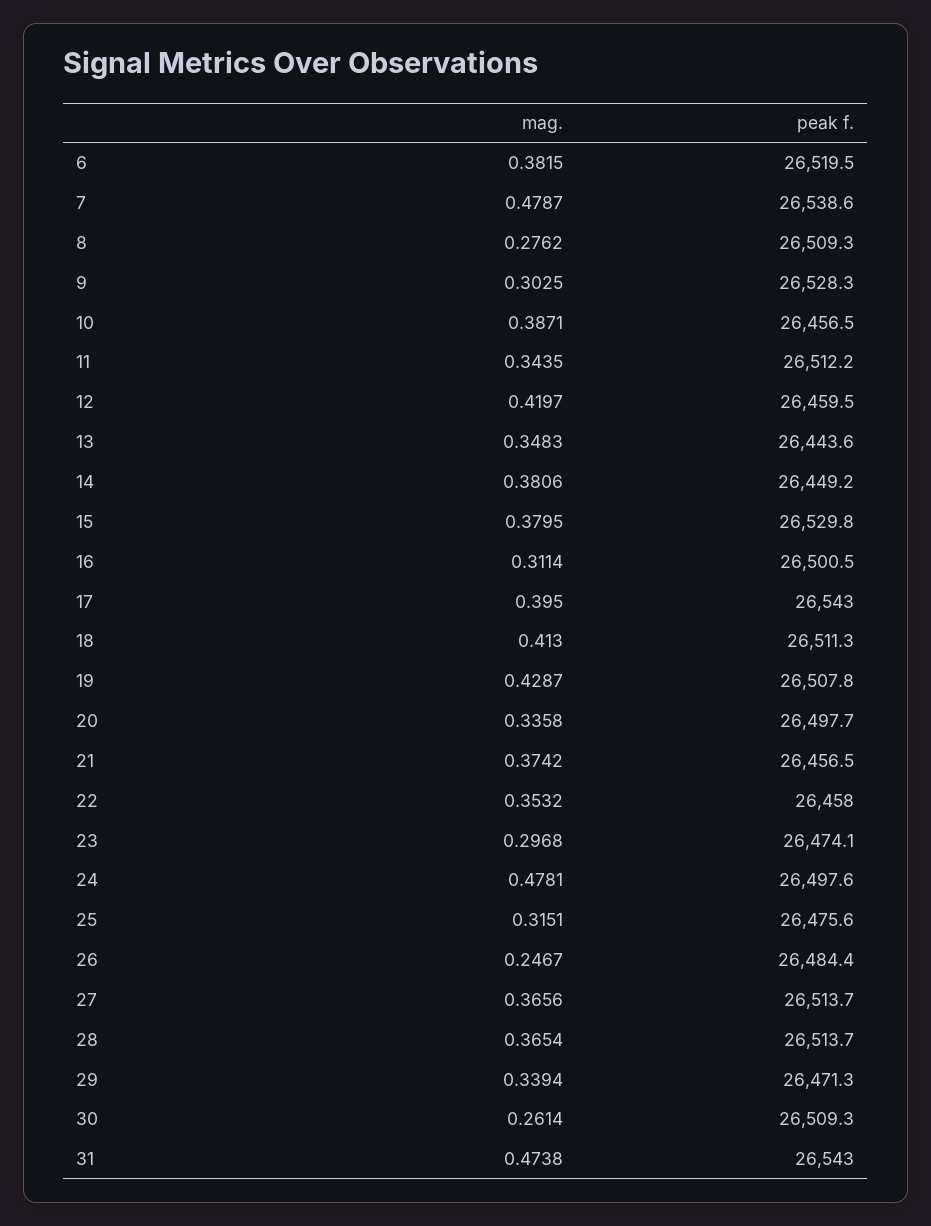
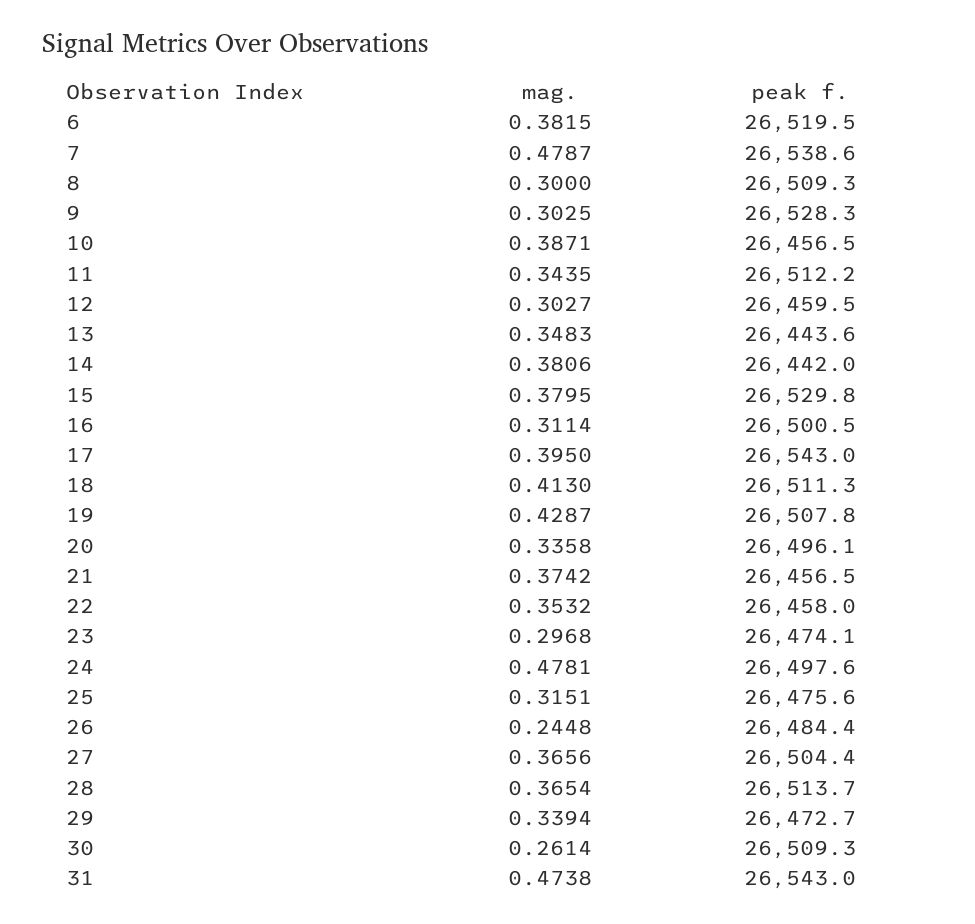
mag., 8: 0.2762 -> 0.3
mag., 12: 0.4197 -> 0.3027
peak f., 14: 26449.2 -> 26442
peak f., 20: 26497.7 -> 26496.1
mag., 26: 0.2467 -> 0.2448
peak f., 27: 26513.7 -> 26504.4
peak f., 29: 26471.3 -> 26472.7

